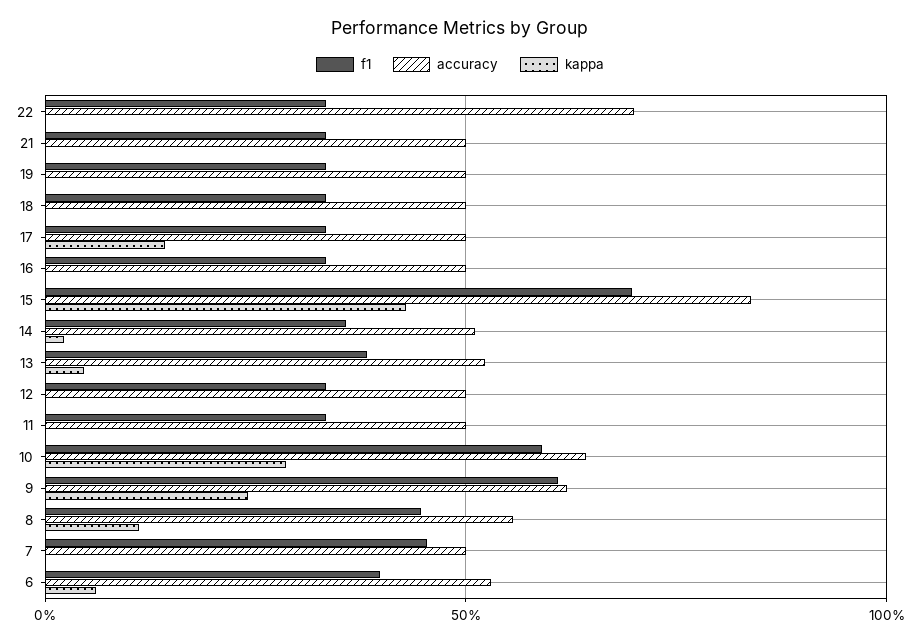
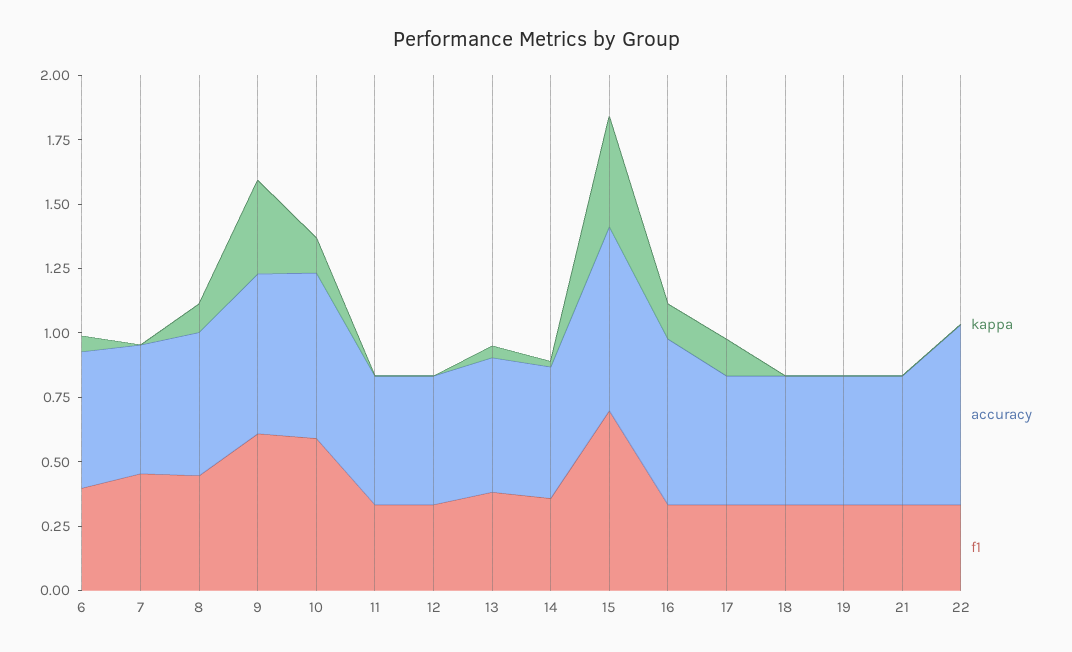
accuracy, 16: 0.5 -> 0.65
kappa, 16: 0 -> 0.15
accuracy, 15: 0.85 -> 0.7
kappa, 10: 0.3 -> 0.15
kappa, 9: 0.25 -> 0.35

